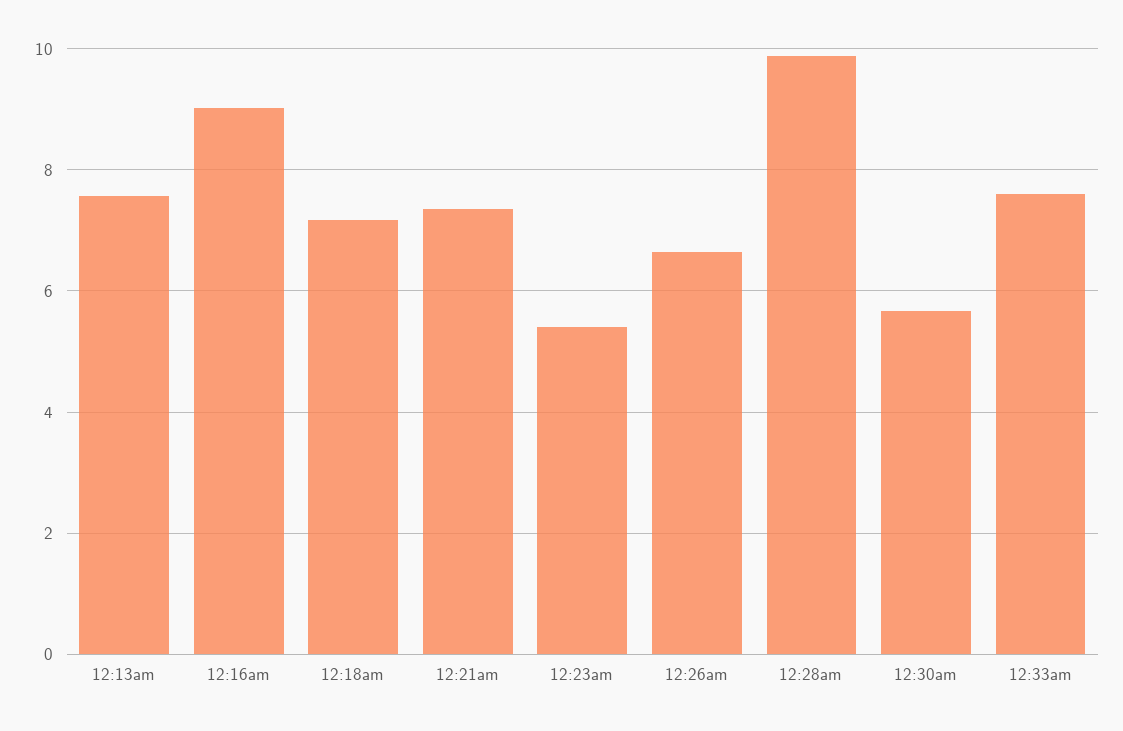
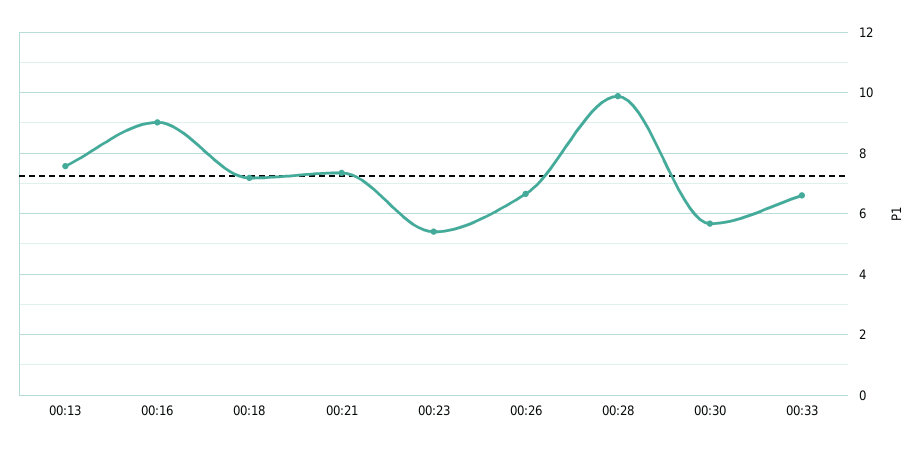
12:33am: 7.6 -> 6.6

